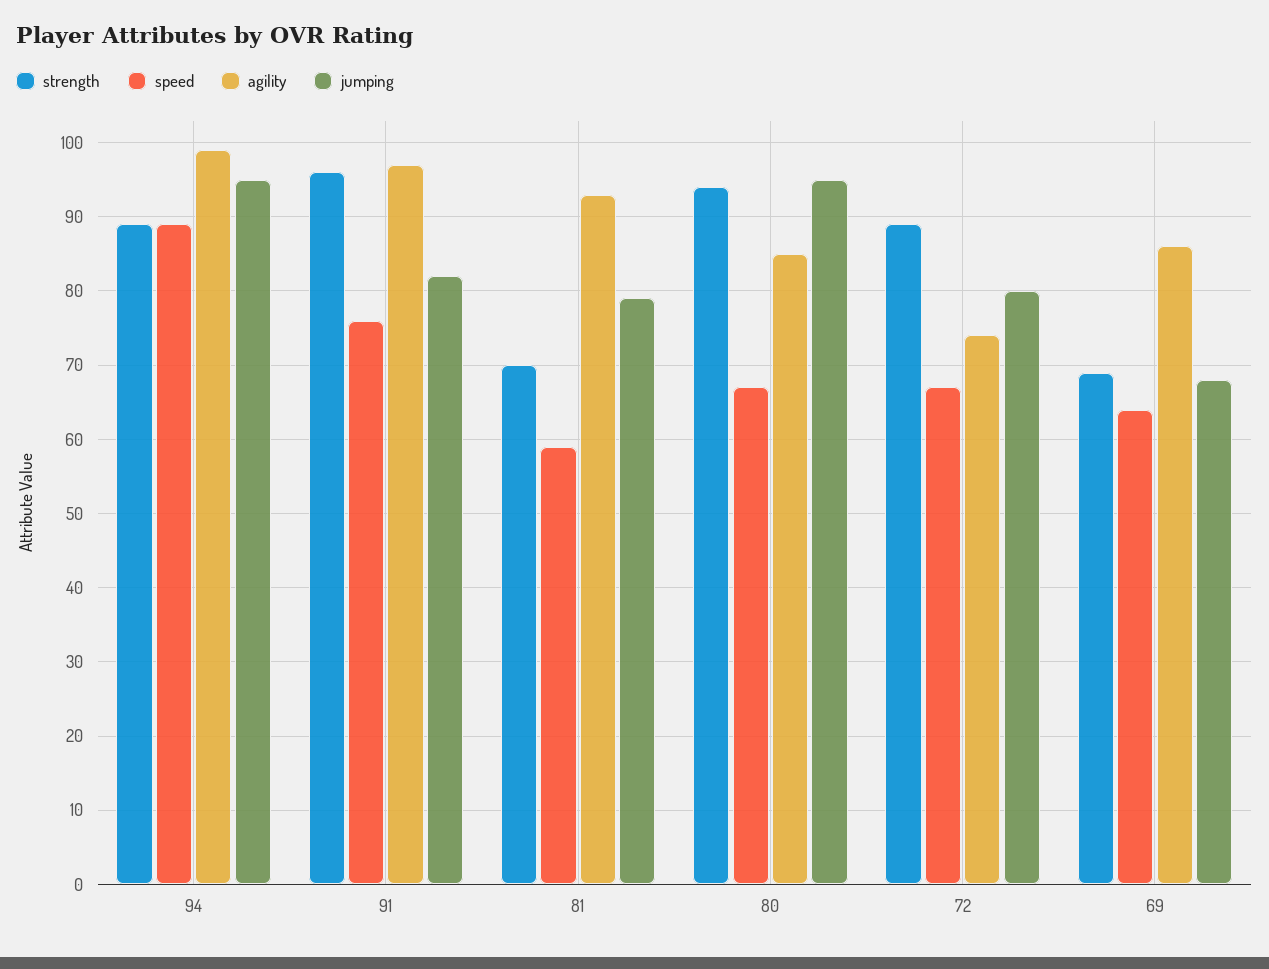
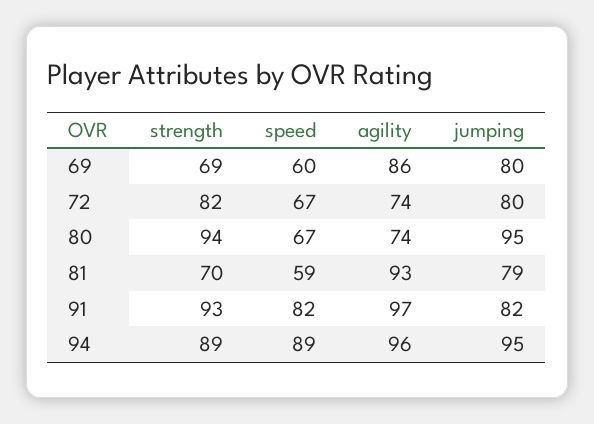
agility, 94: 99 -> 96
strength, 91: 96 -> 93
speed, 91: 76 -> 82
agility, 80: 85 -> 74
strength, 72: 89 -> 82
speed, 69: 64 -> 60
jumping, 69: 68 -> 80

